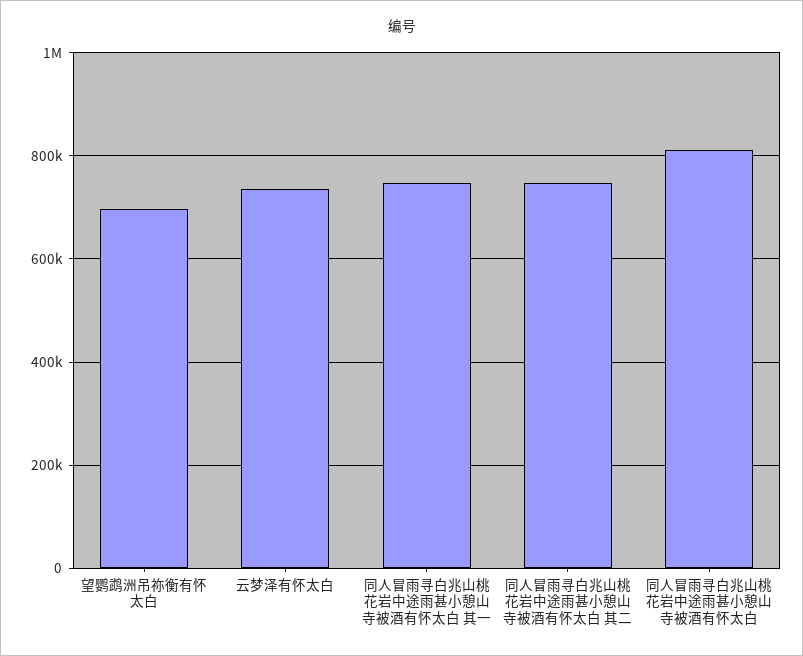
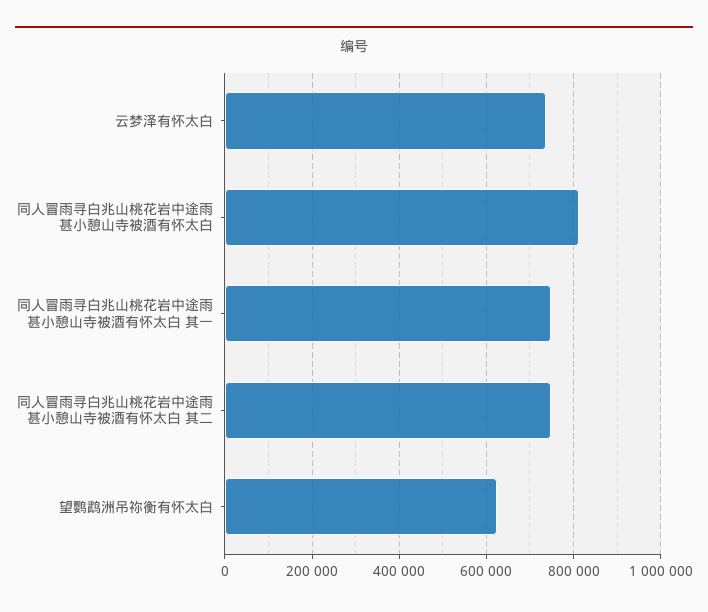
望鹦鹉洲吊祢衡有怀太白: 700000 -> 620000

